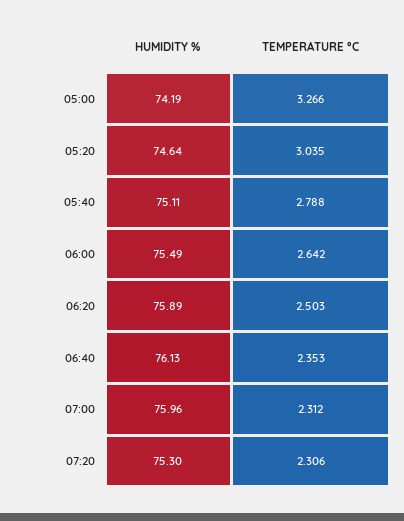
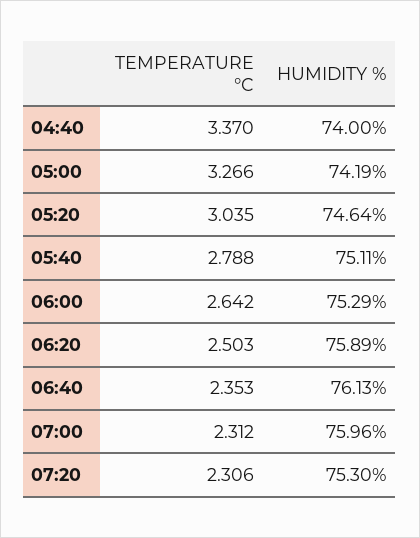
HUMIDITY %, 06:00: 75.49 -> 75.29
TEMPERATURE °C, 04:40: none -> 3.37
HUMIDITY %, 04:40: none -> 74

